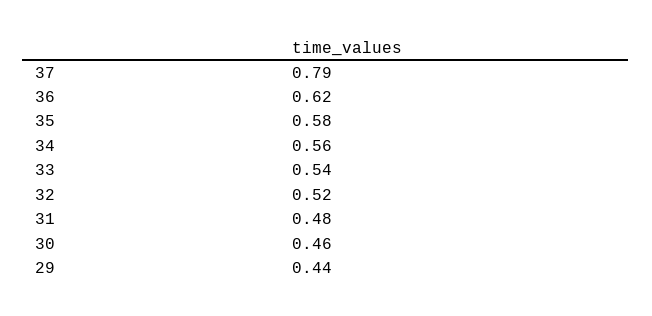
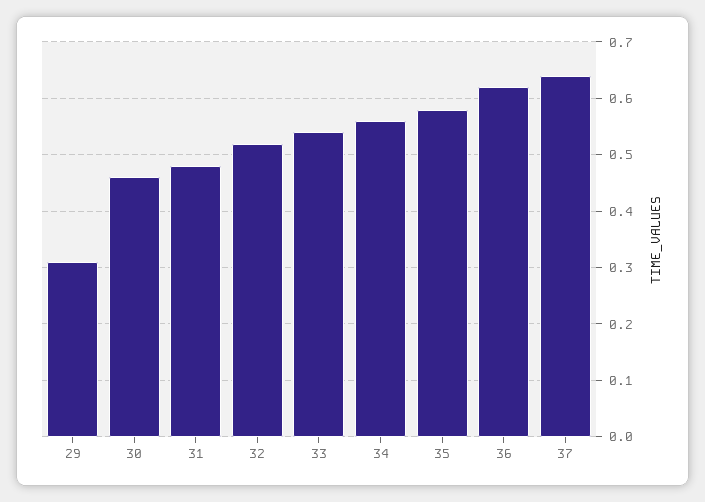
37: 0.79 -> 0.65
29: 0.44 -> 0.3

